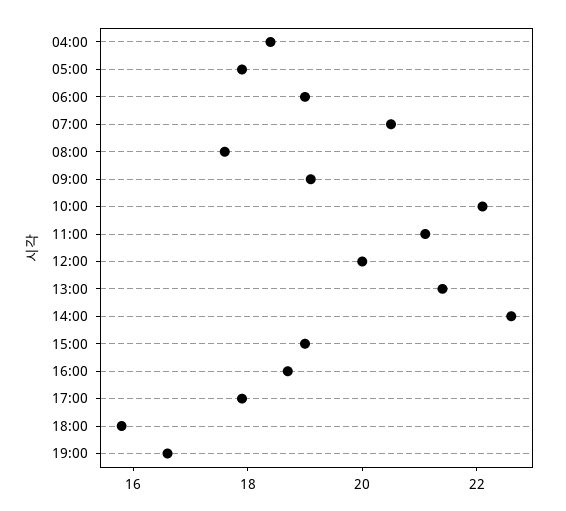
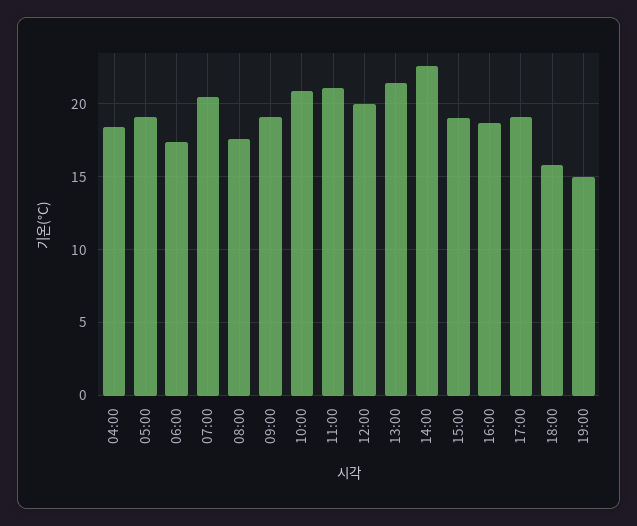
05:00: 18 -> 19
06:00: 19 -> 17.5
10:00: 22 -> 21
17:00: 18 -> 19
19:00: 16.5 -> 15

